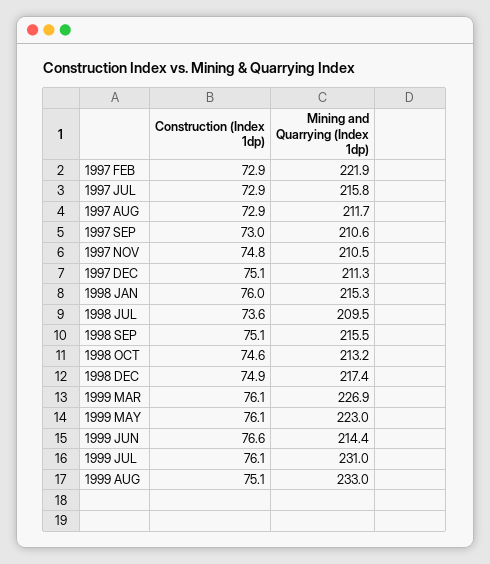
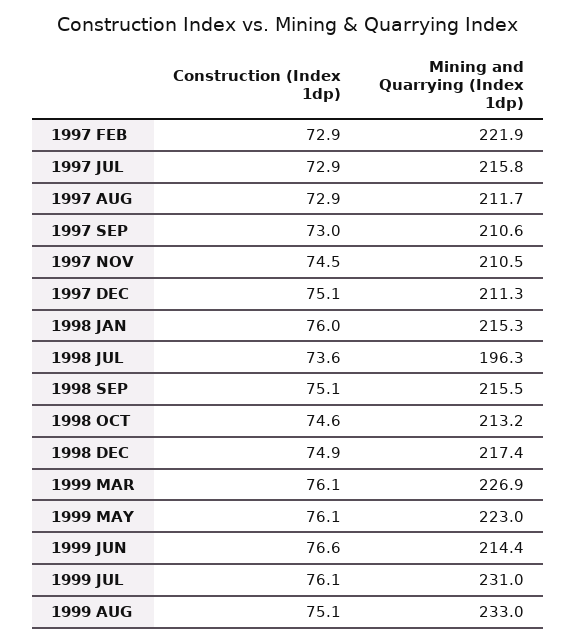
Construction (Index 1dp), 1997 NOV: 74.8 -> 74.5
Mining and Quarrying (Index 1dp), 1998 JUL: 209.5 -> 196.3

